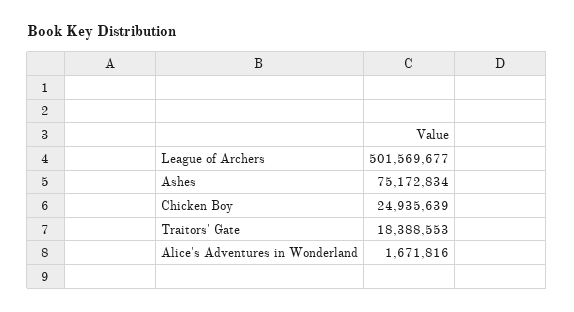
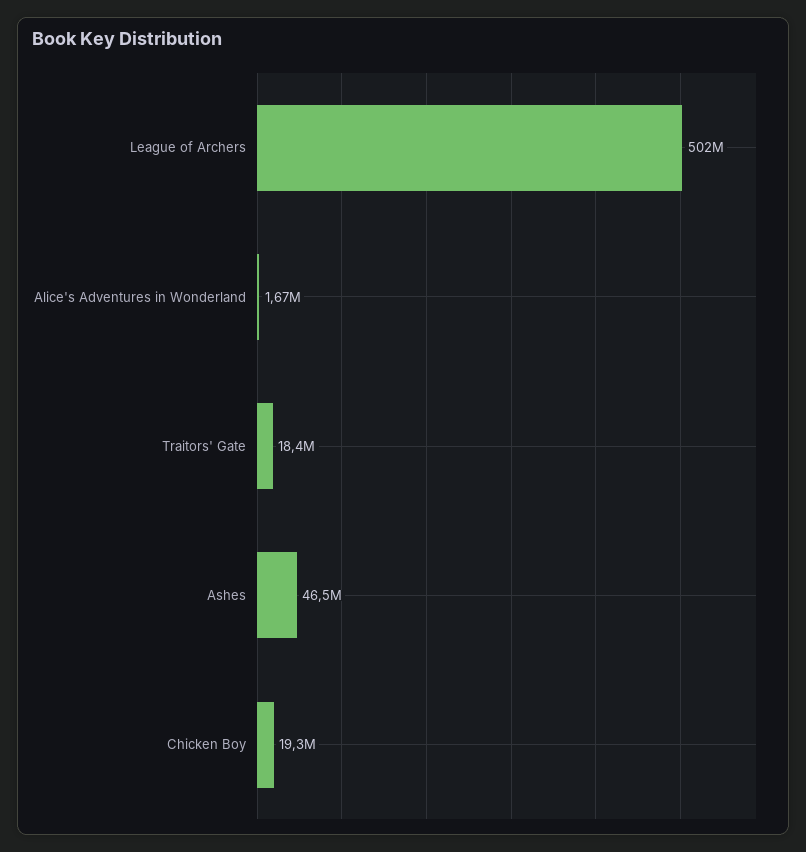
Ashes: 75172834 -> 46500000
Chicken Boy: 24935639 -> 19300000

